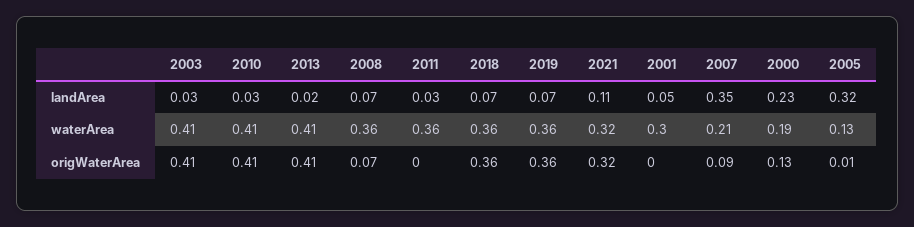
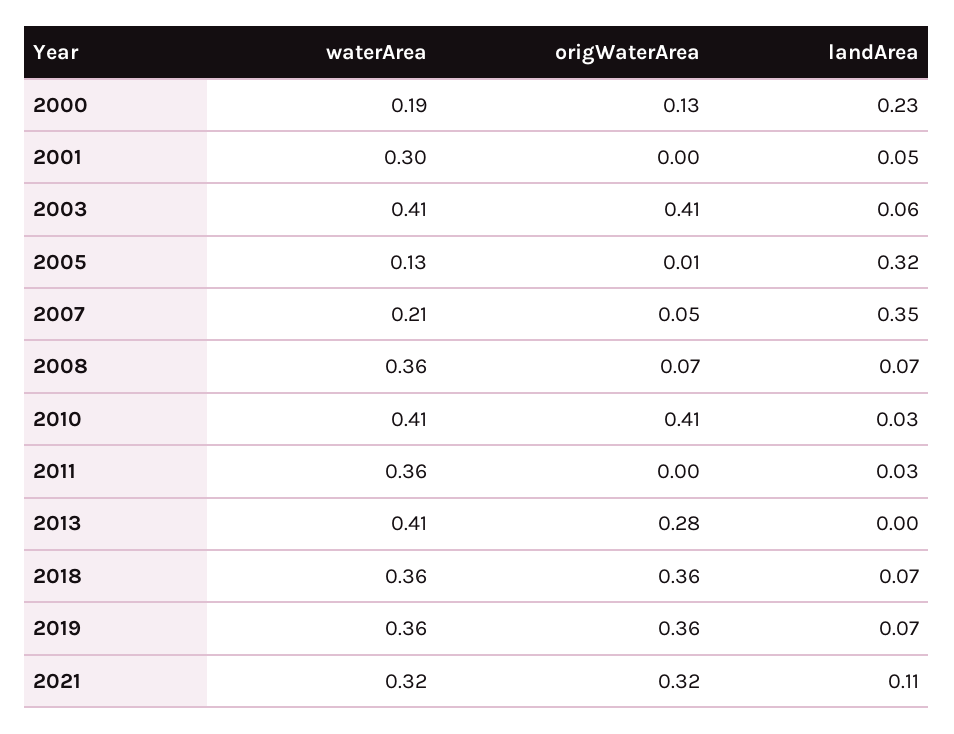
2003, landArea: 0.03 -> 0.06
2013, landArea: 0.02 -> 0
2013, origWaterArea: 0.41 -> 0.28
2007, origWaterArea: 0.09 -> 0.05

